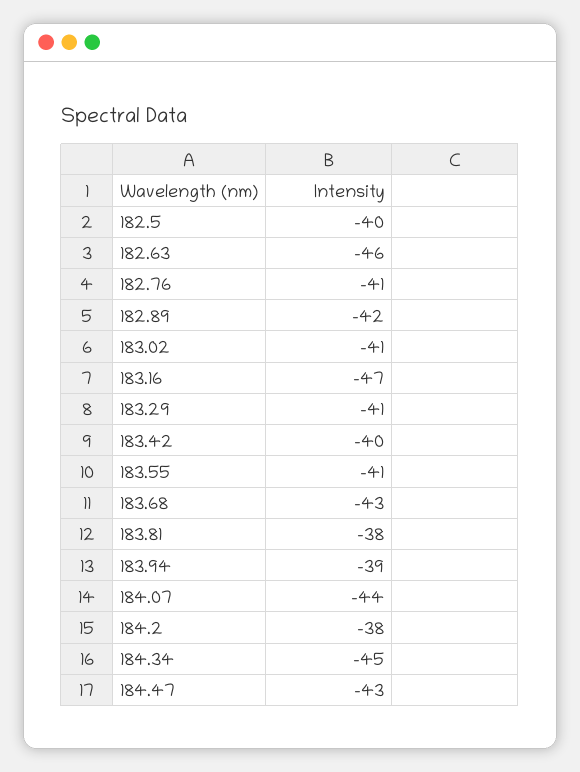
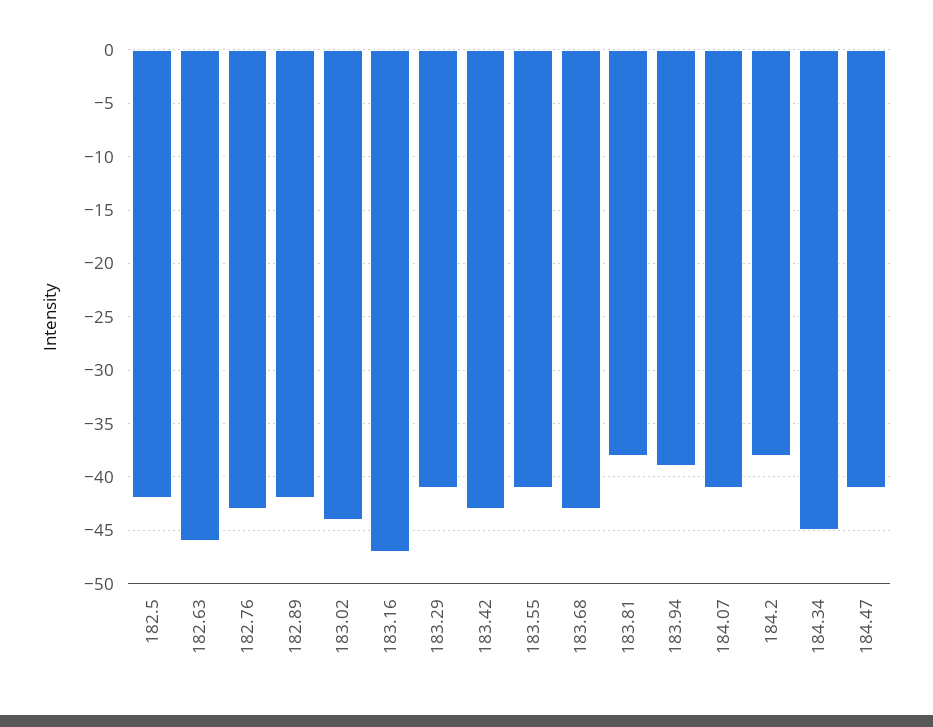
182.5: -40 -> -42
182.76: -41 -> -43
183.02: -41 -> -44
183.42: -40 -> -43
184.07: -44 -> -41
184.47: -43 -> -41

